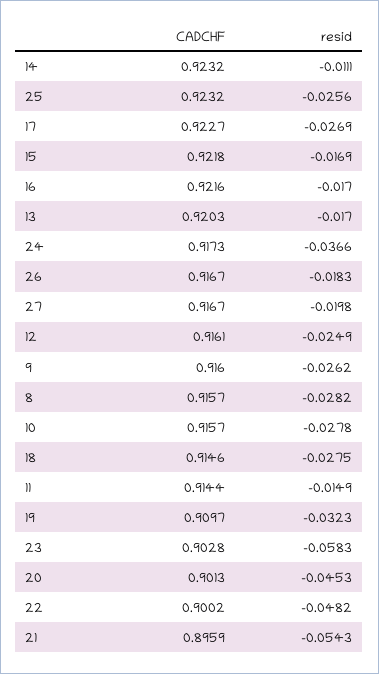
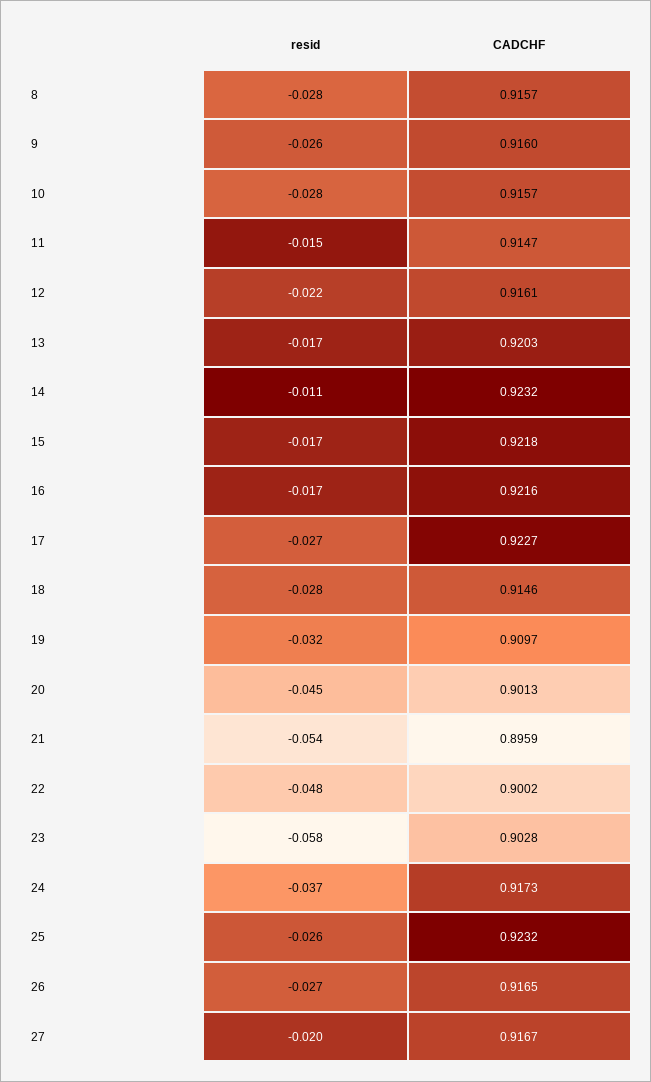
CADCHF, 26: 0.9167 -> 0.9165
resid, 26: -0.0183 -> -0.027
resid, 12: -0.0249 -> -0.022
CADCHF, 11: 0.9144 -> 0.9147

